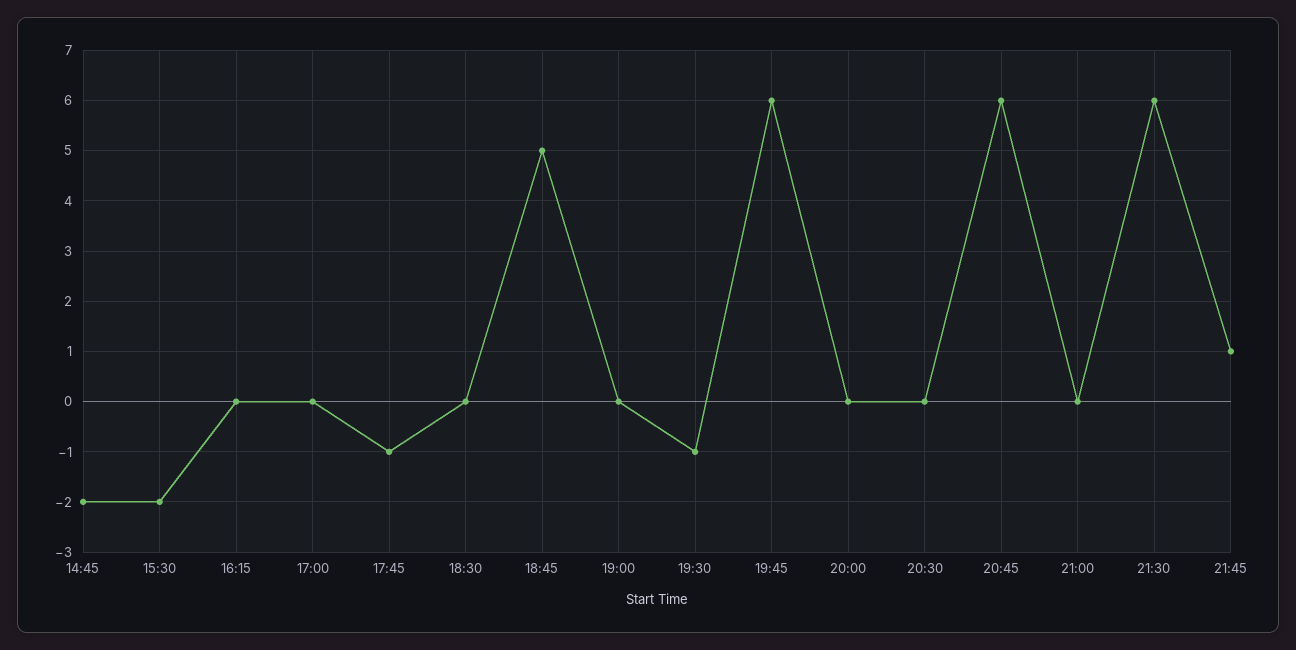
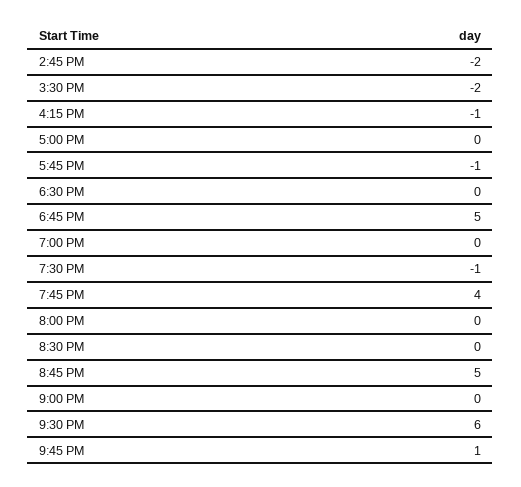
16:15: 0 -> -1
19:45: 6 -> 4
20:45: 6 -> 5

